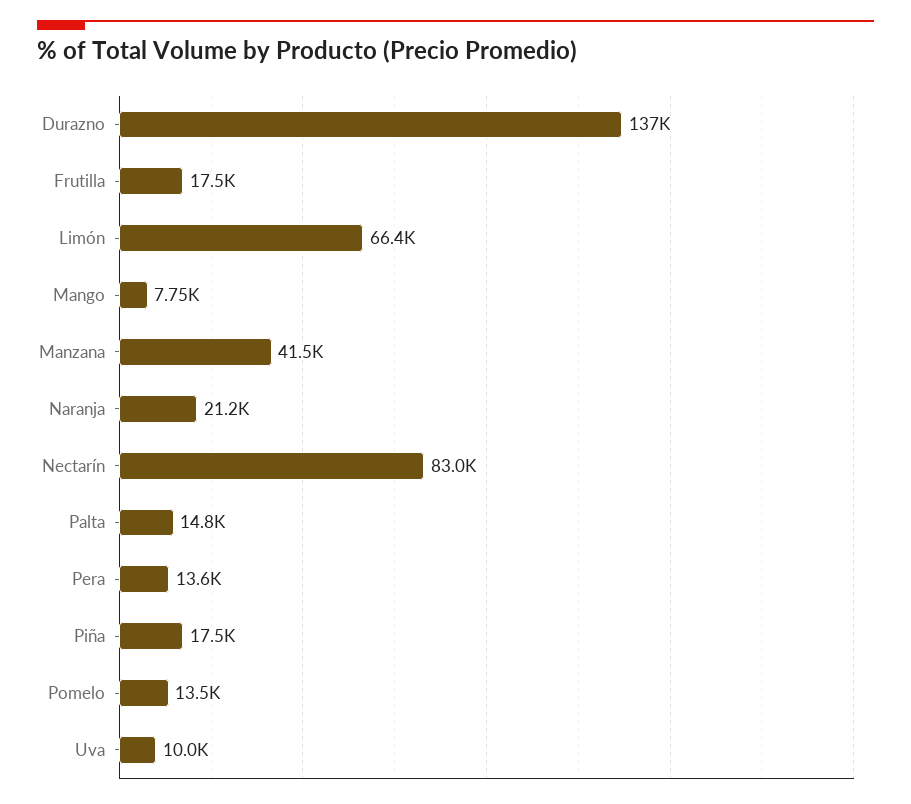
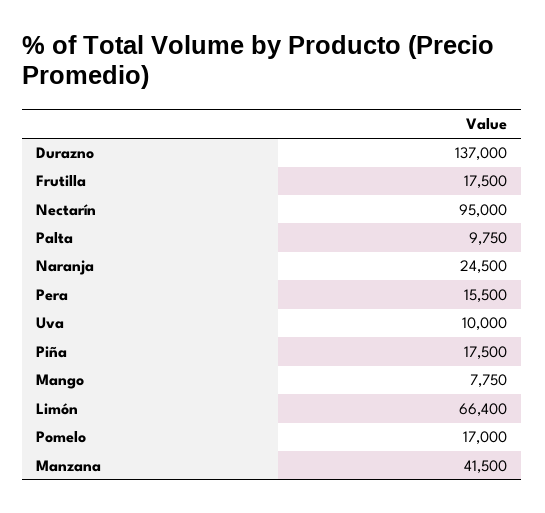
Naranja: 21200 -> 24500
Nectarín: 83000 -> 95000
Palta: 14800 -> 9750
Pera: 13600 -> 15500
Pomelo: 13500 -> 17000

